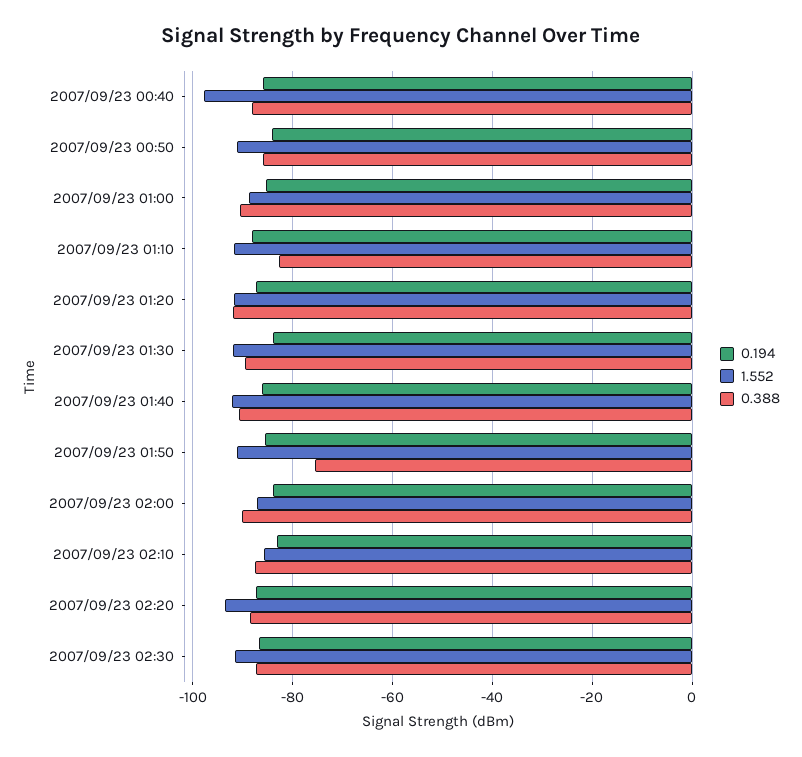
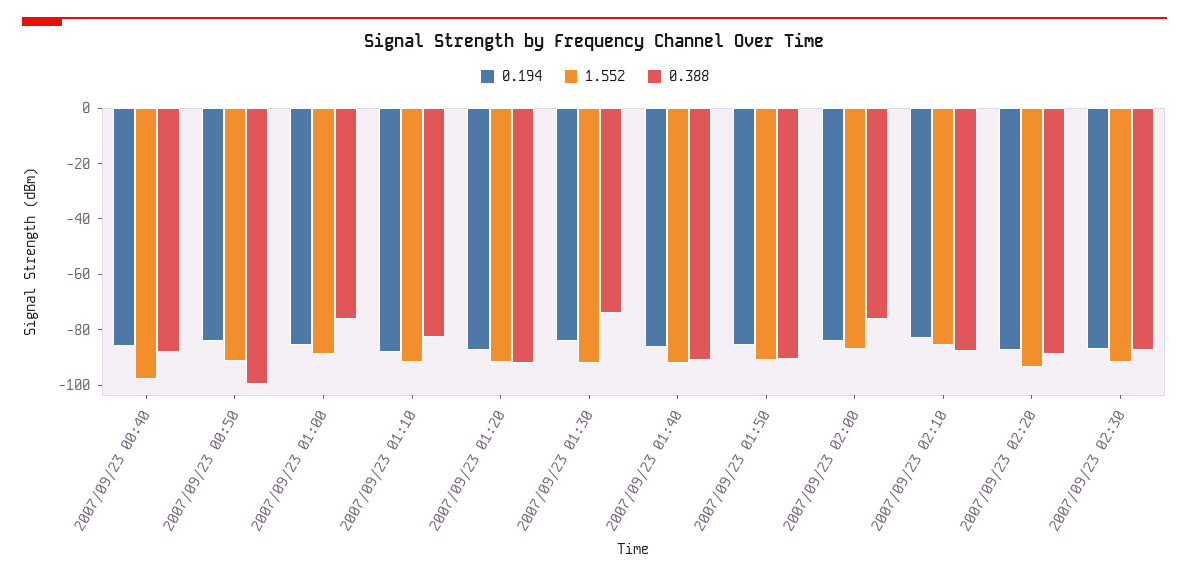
0.388, 2007/09/23 00:50: -86 -> -100
0.388, 2007/09/23 01:00: -90 -> -75
0.388, 2007/09/23 01:30: -90 -> -75
0.388, 2007/09/23 01:50: -76 -> -90
0.388, 2007/09/23 02:00: -90 -> -75

